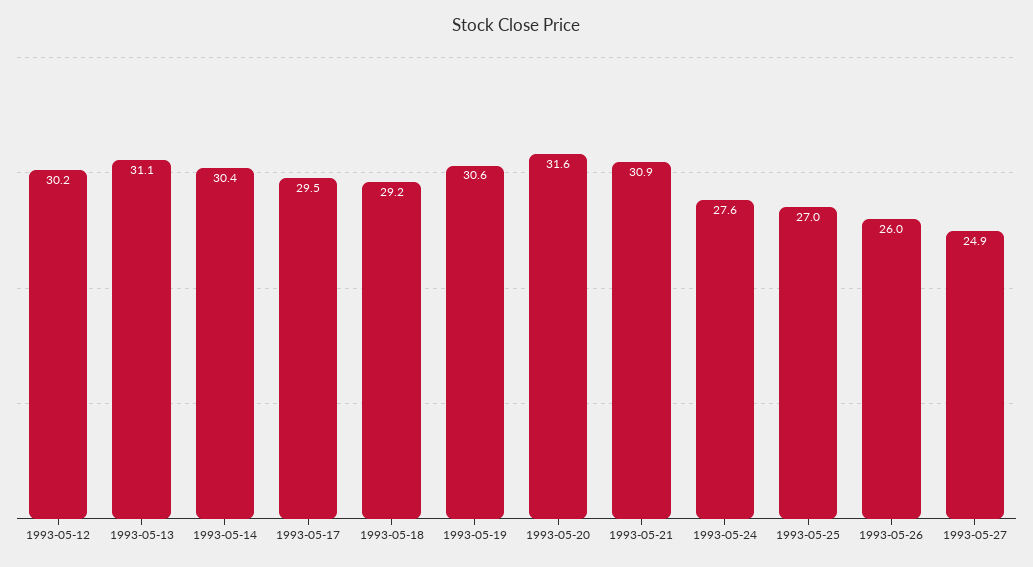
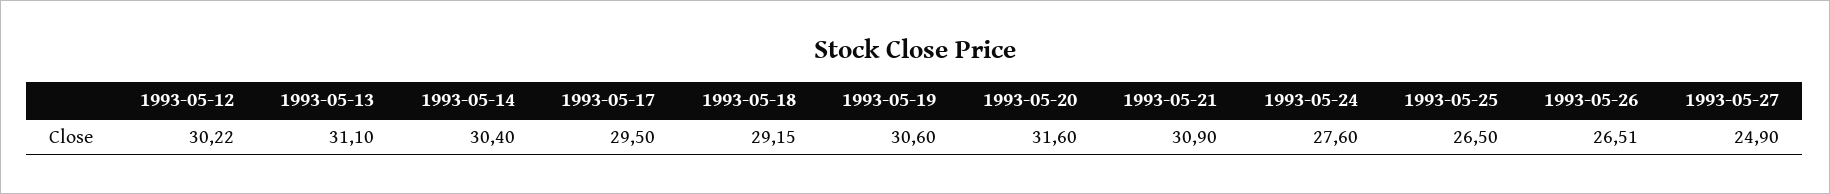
1993-05-25: 27 -> 26.5
1993-05-26: 26 -> 26.51

